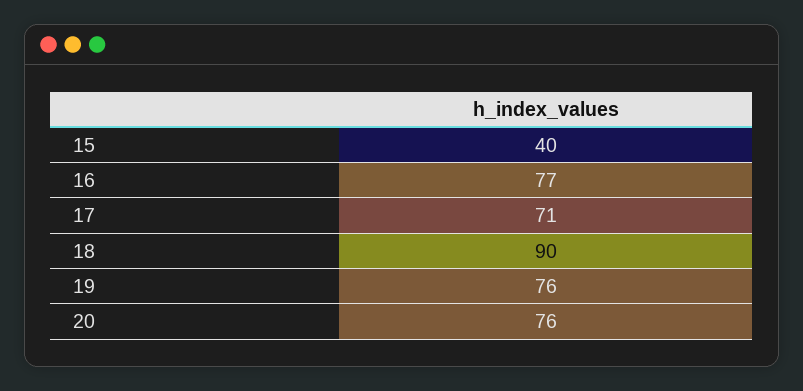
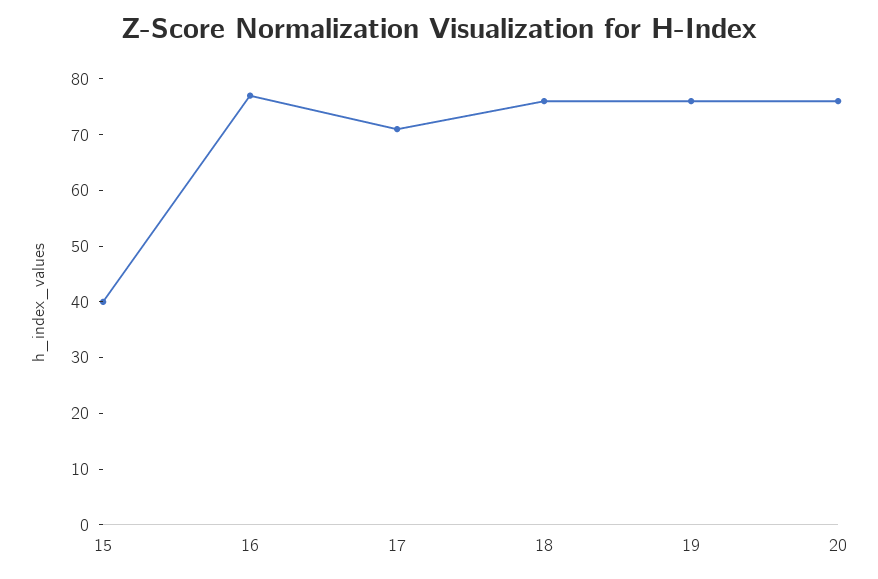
18: 90 -> 75

